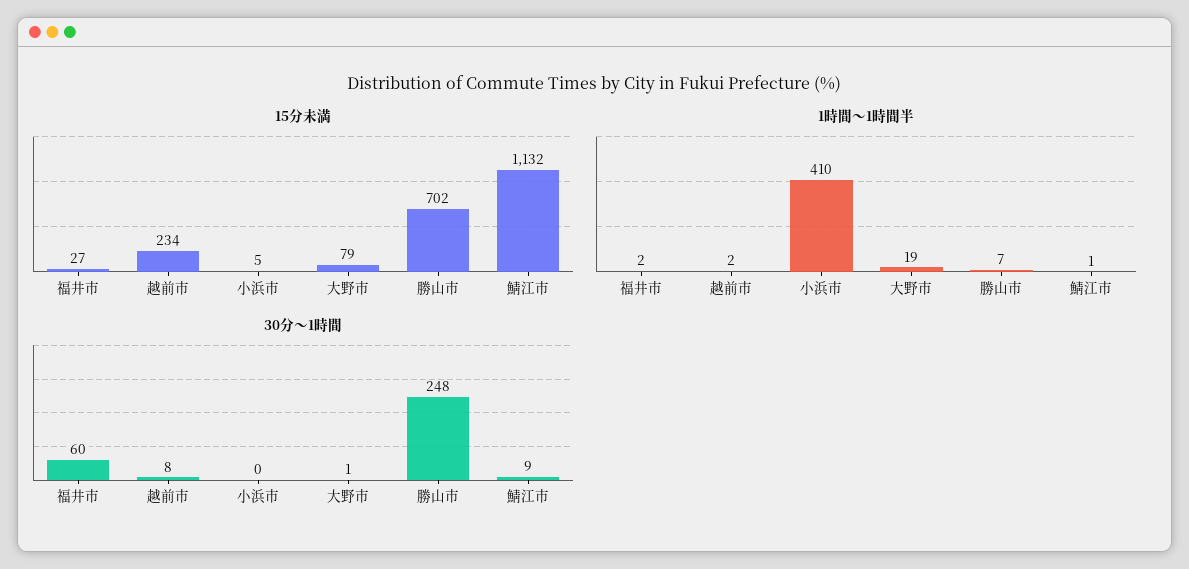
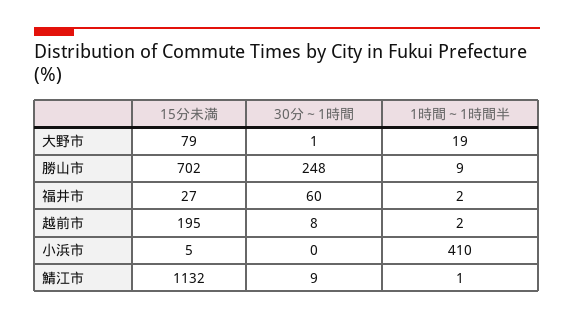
15分未満, 越前市: 234 -> 195
1時間～1時間半, 勝山市: 7 -> 9

